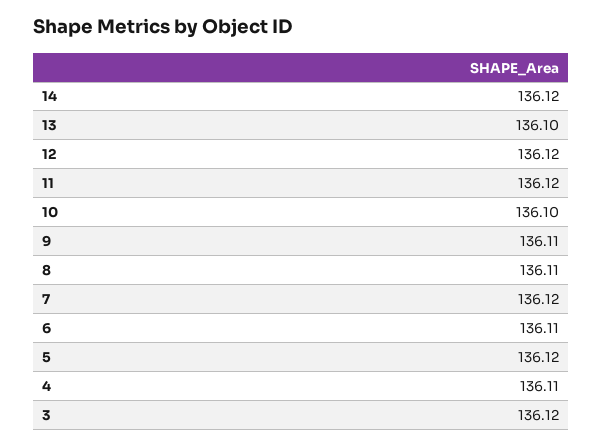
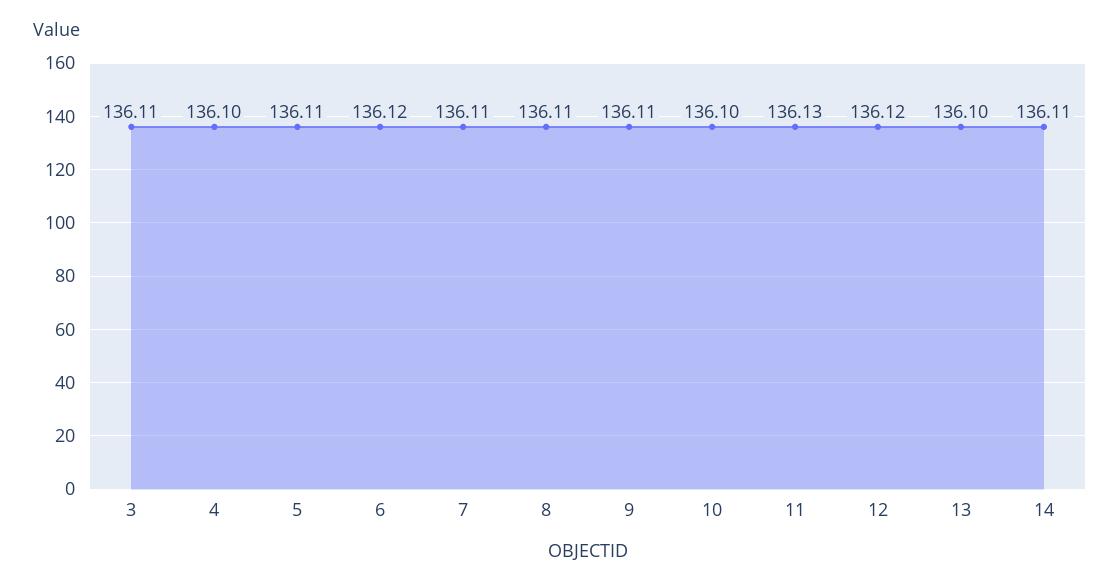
14: 136.12 -> 136.11
11: 136.12 -> 136.13
7: 136.12 -> 136.11
6: 136.11 -> 136.12
5: 136.12 -> 136.11
4: 136.11 -> 136.1
3: 136.12 -> 136.11

